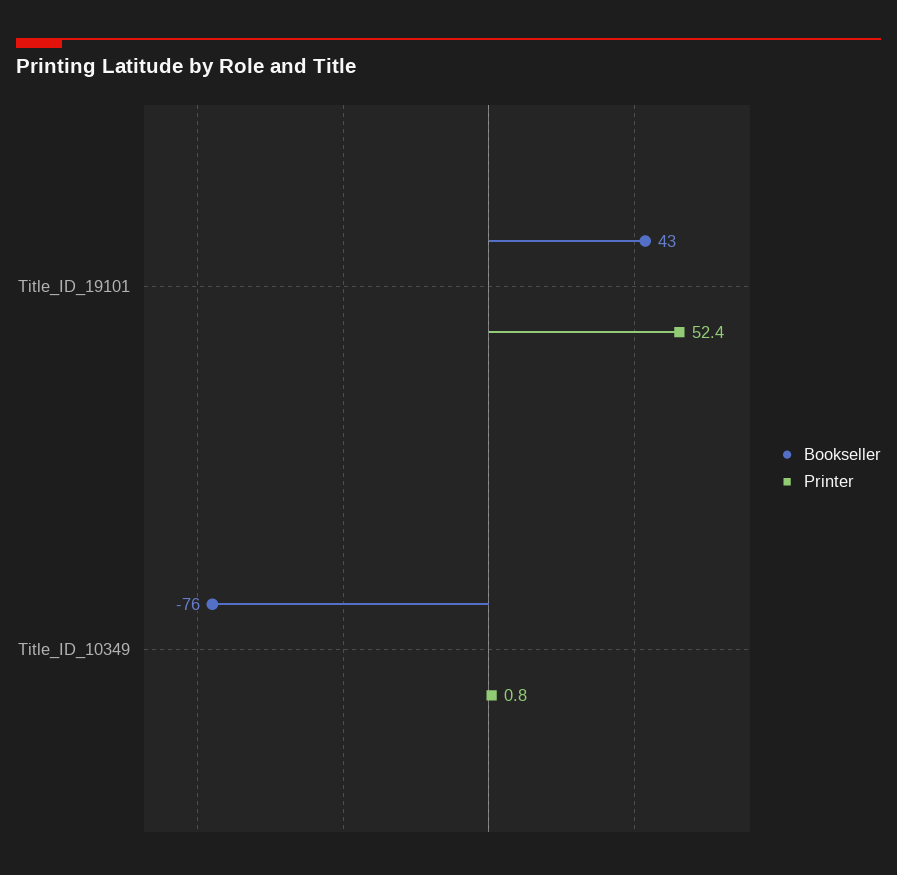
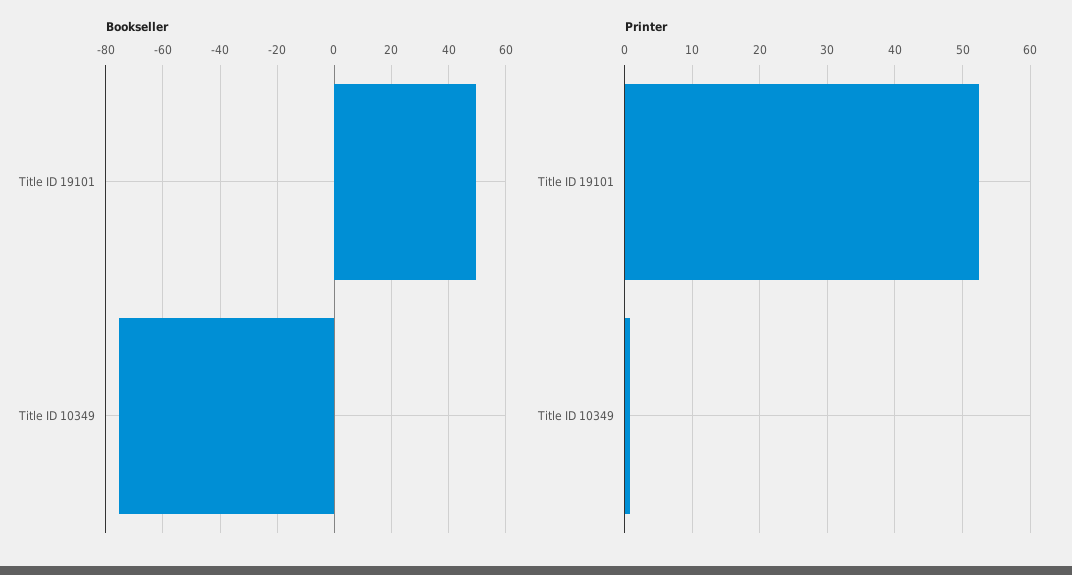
Bookseller, Title_ID_19101: 43 -> 50

